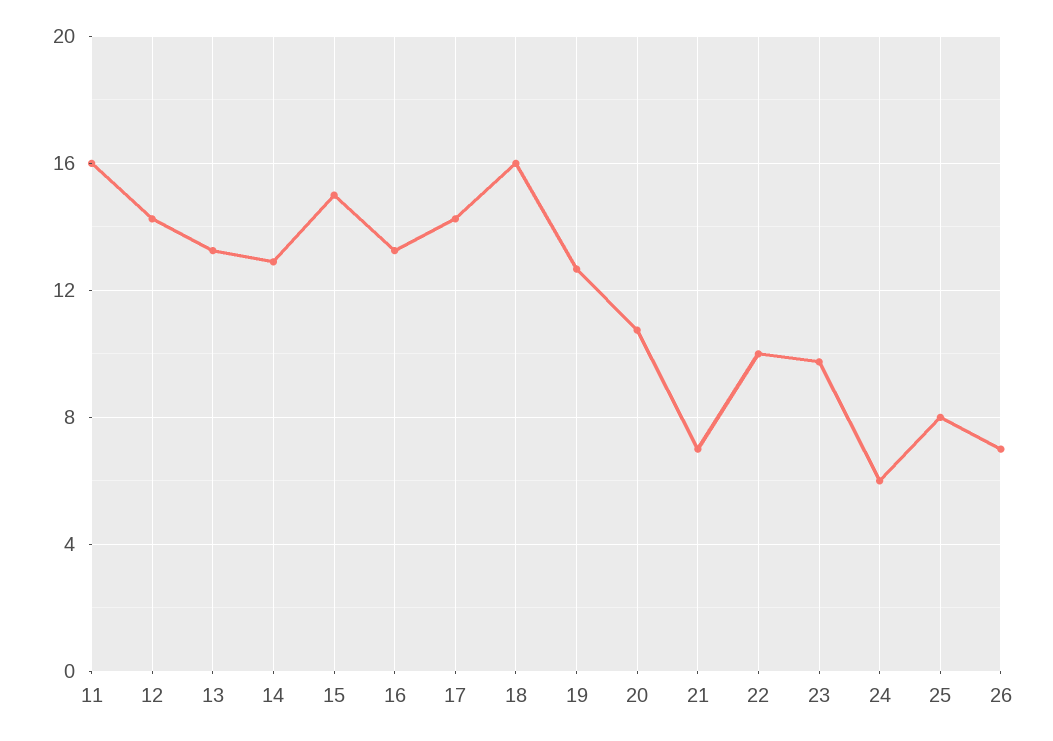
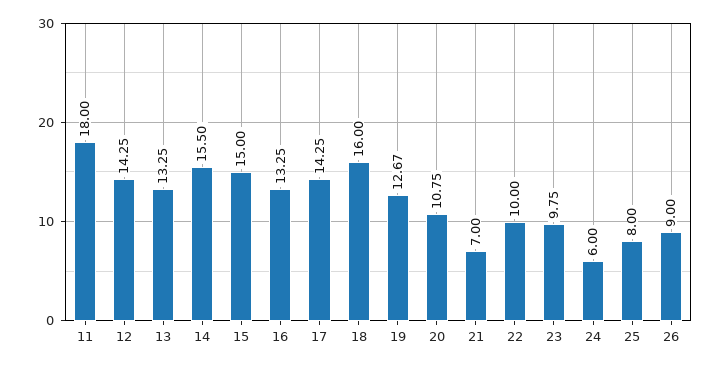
11: 16 -> 18
14: 13 -> 15.5
26: 7 -> 9

